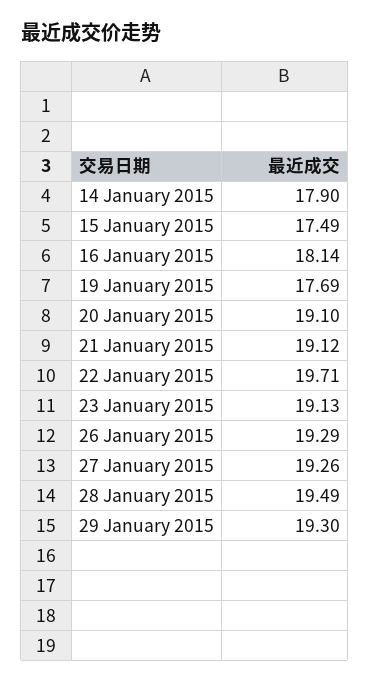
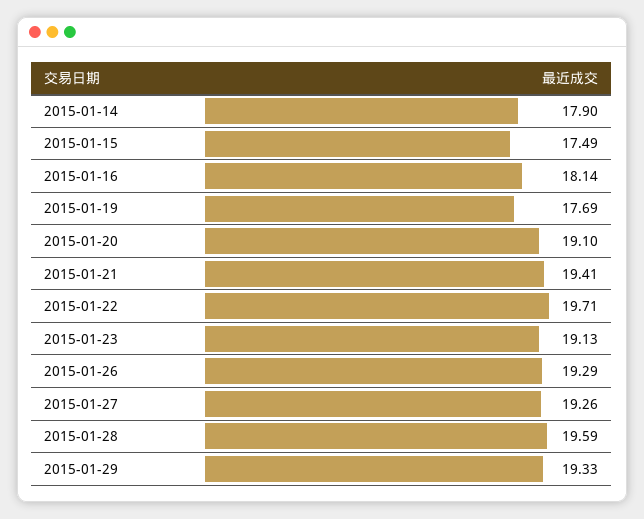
21 January 2015: 19.12 -> 19.41
28 January 2015: 19.49 -> 19.59
29 January 2015: 19.3 -> 19.33

